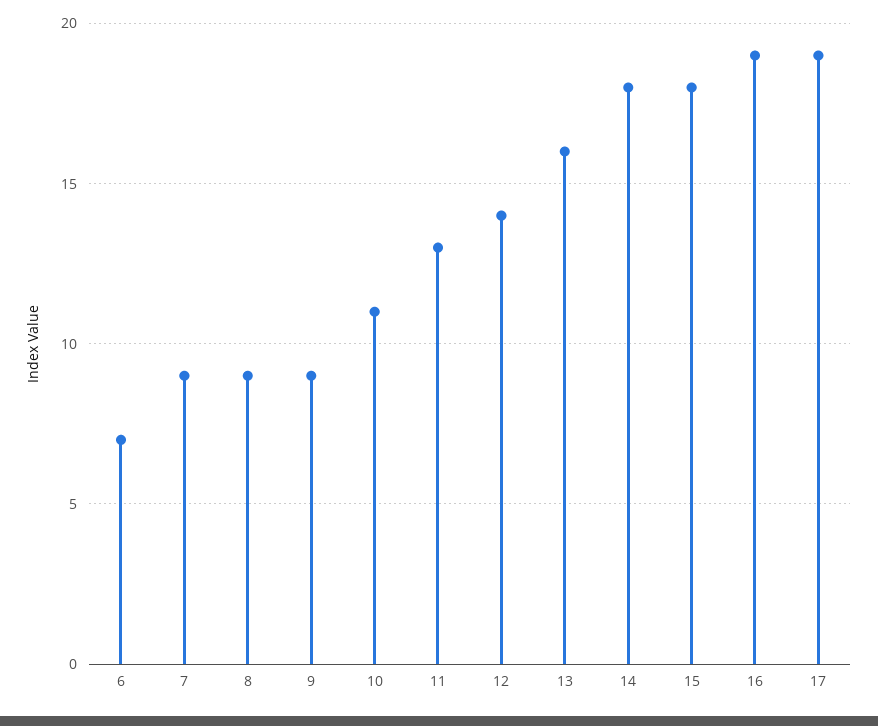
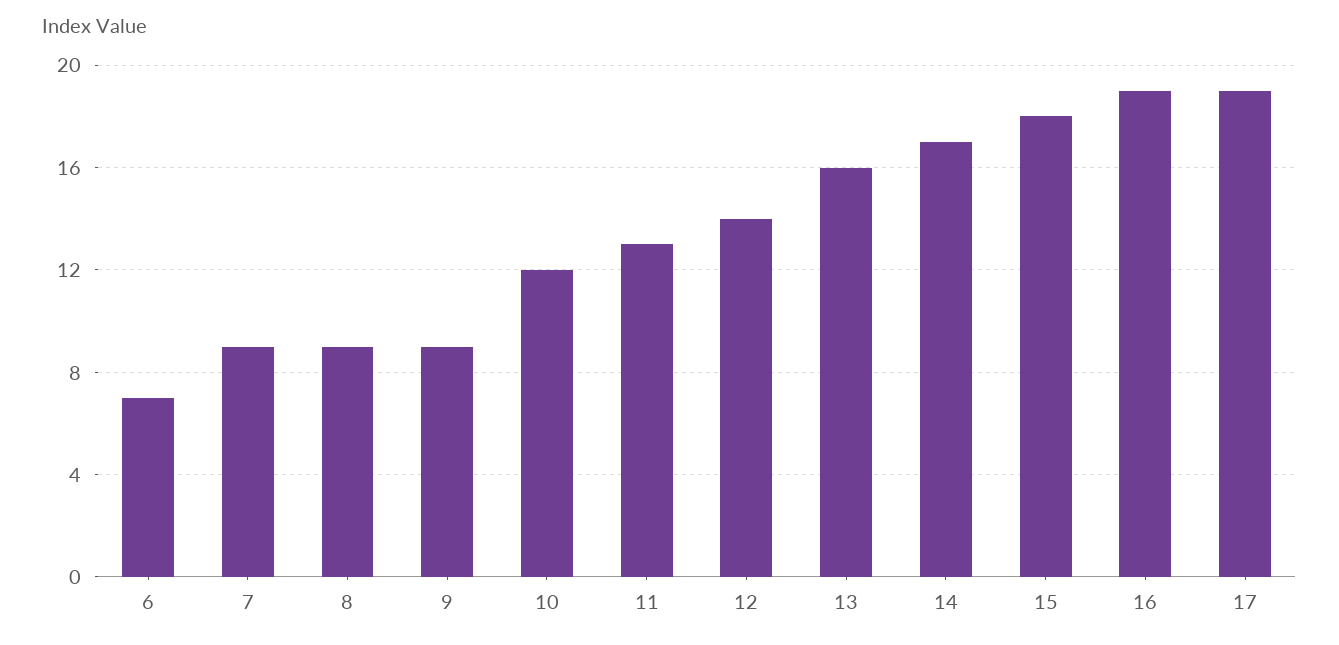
10: 11 -> 12
14: 18 -> 17

